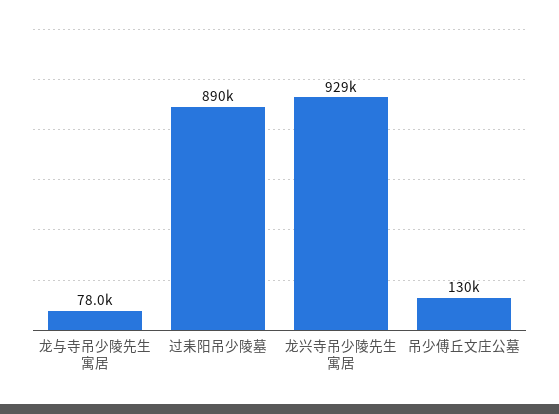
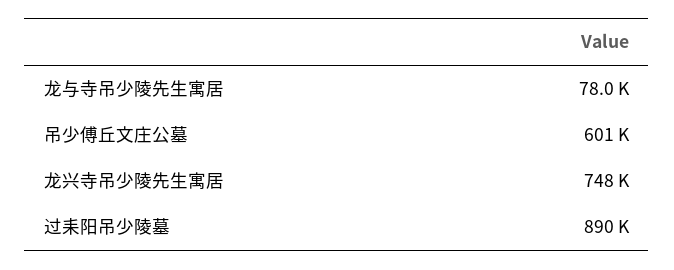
龙兴寺吊少陵先生寓居: 929000 -> 748000
吊少傅丘文庄公墓: 130000 -> 601000

